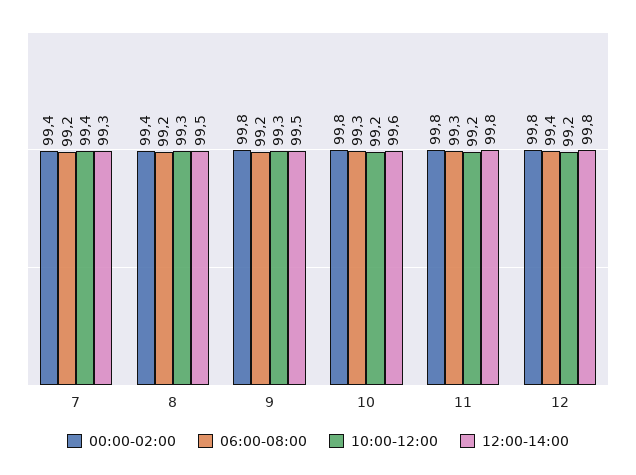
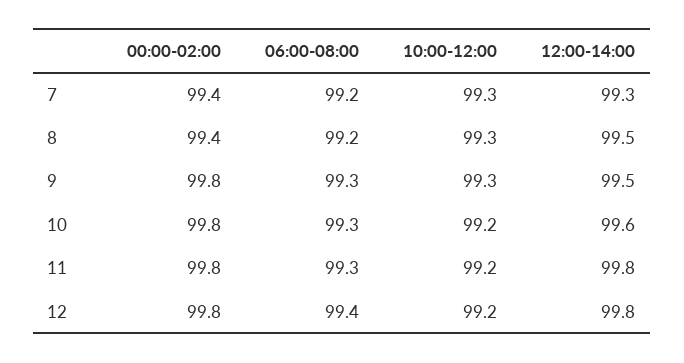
10:00-12:00, 7: 99.4 -> 99.3
06:00-08:00, 9: 99.2 -> 99.3

